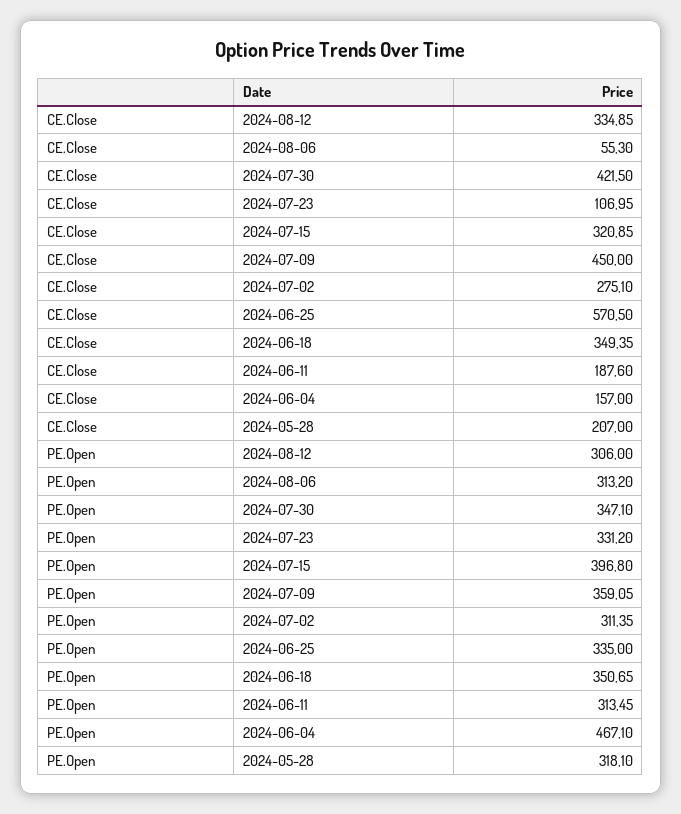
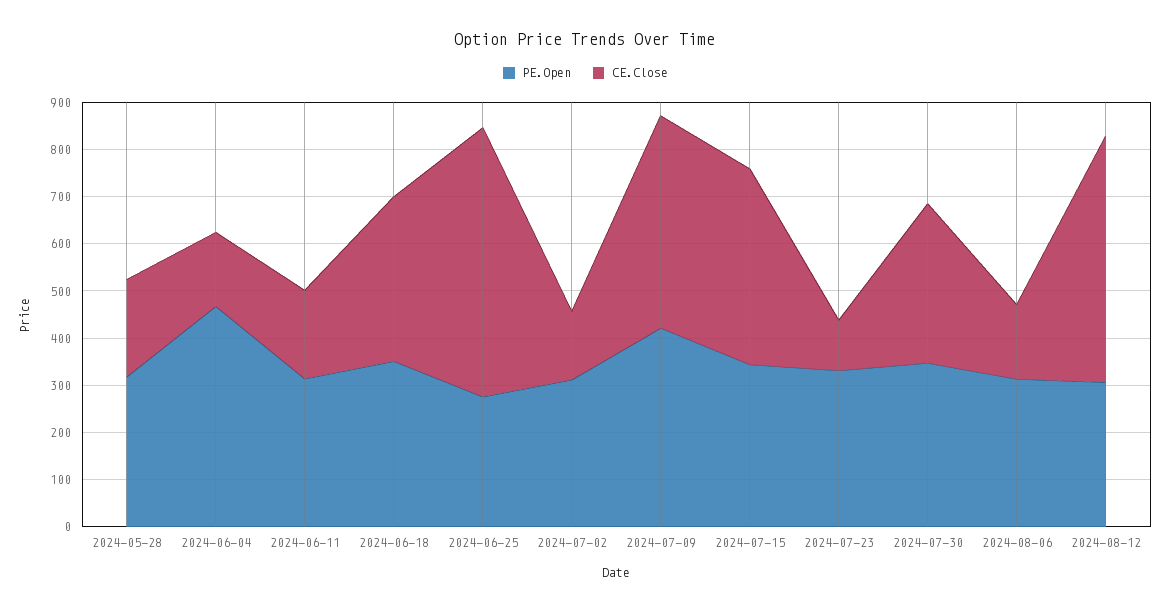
CE.Close, 2024-08-12: 334.85 -> 520
CE.Close, 2024-08-06: 55.3 -> 160
CE.Close, 2024-07-30: 421.5 -> 340
CE.Close, 2024-07-15: 320.85 -> 420
CE.Close, 2024-07-02: 275.1 -> 140
PE.Open, 2024-07-15: 396.8 -> 340
PE.Open, 2024-07-09: 359.05 -> 420
PE.Open, 2024-06-25: 335 -> 280

